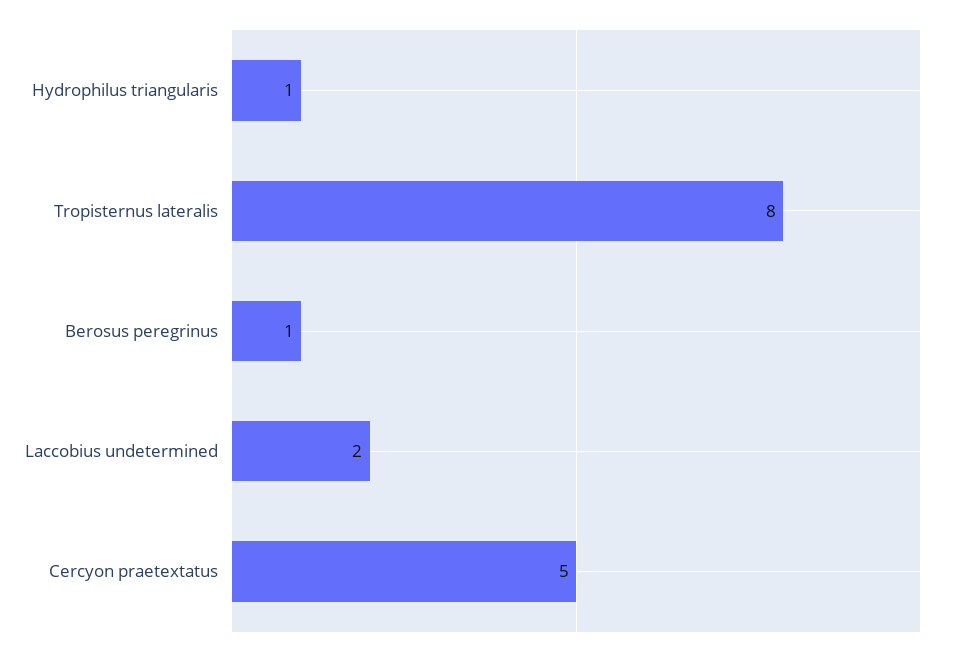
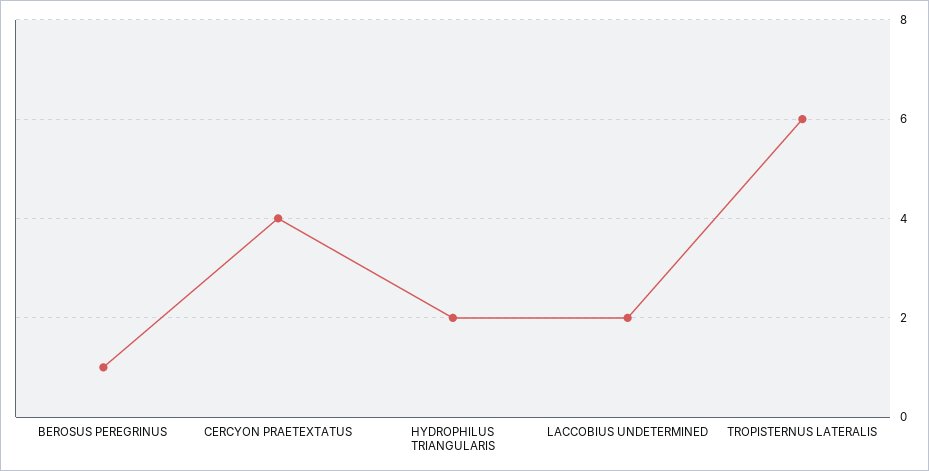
Hydrophilus triangularis: 1 -> 2
Tropisternus lateralis: 8 -> 6
Cercyon praetextatus: 5 -> 4

